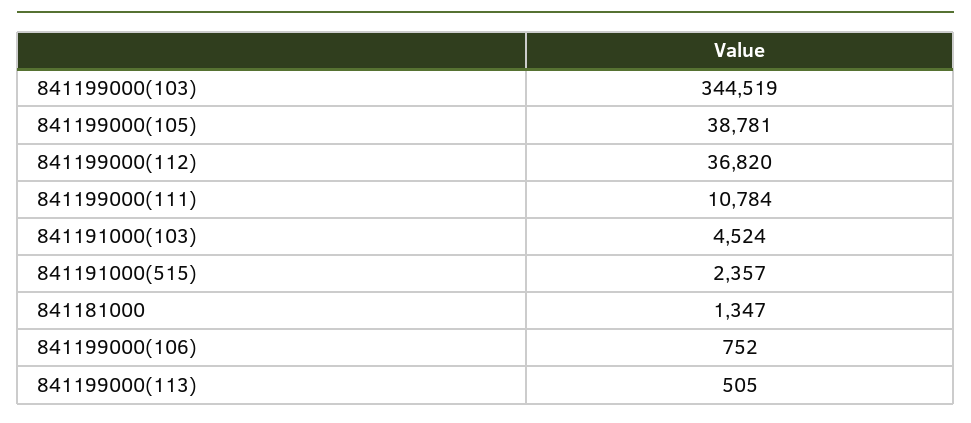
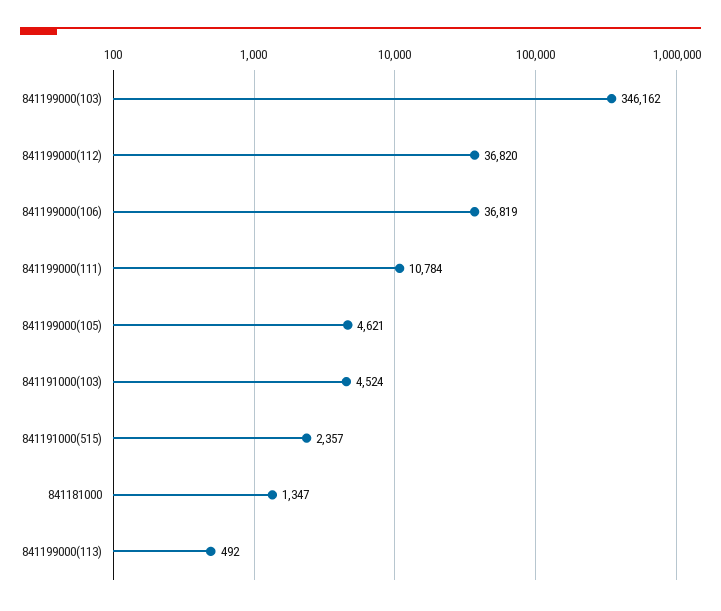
841199000(103): 344519 -> 346162
841199000(105): 38781 -> 4621
841199000(106): 752 -> 36819
841199000(113): 505 -> 492

